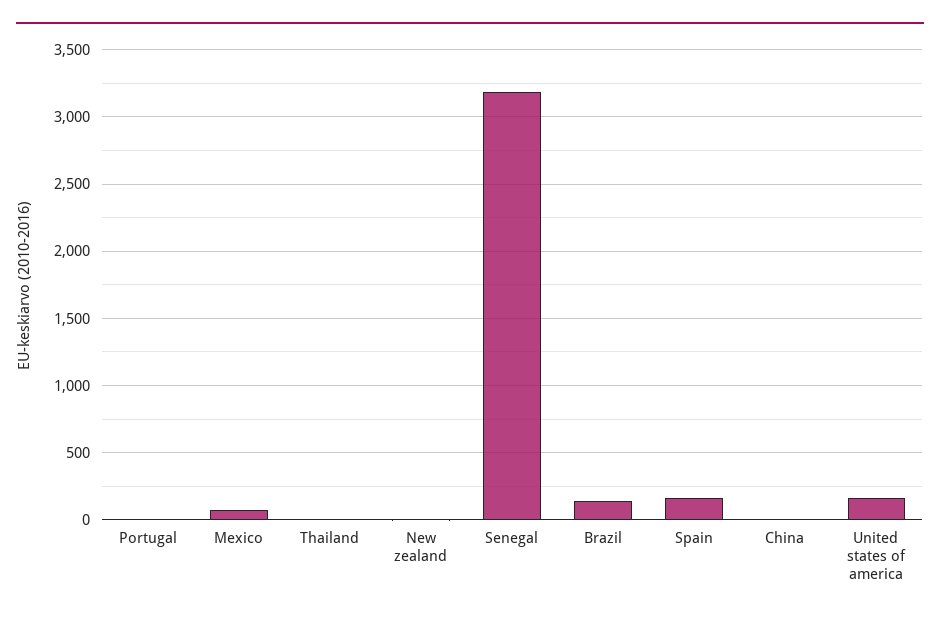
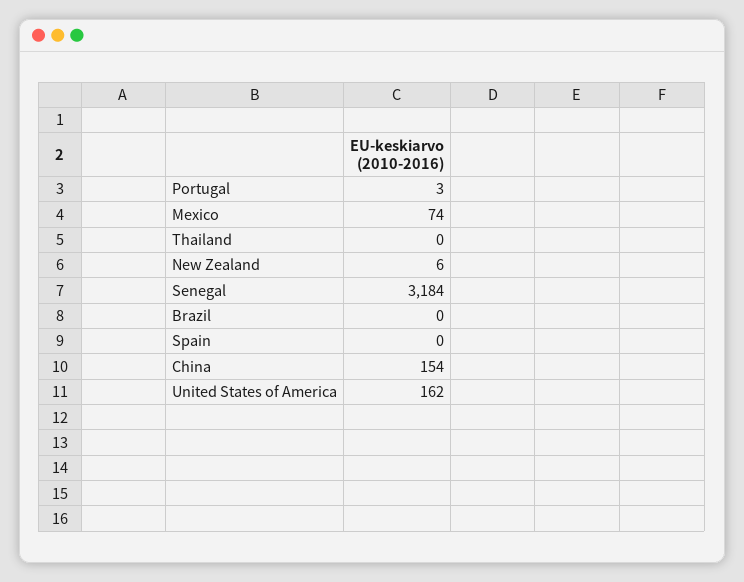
Brazil: 150 -> 0
Spain: 150 -> 0
China: 0 -> 154

